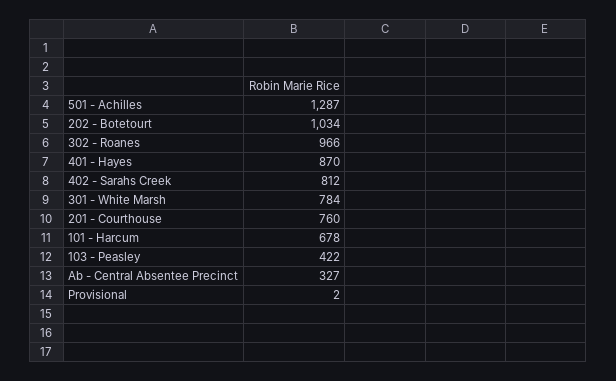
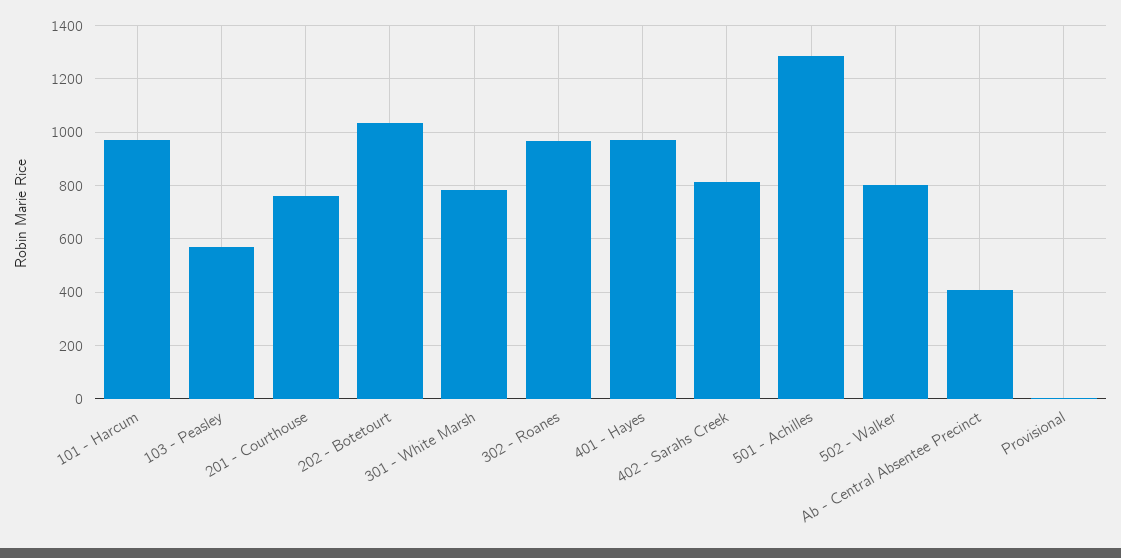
401 - Hayes: 870 -> 975
101 - Harcum: 678 -> 975
103 - Peasley: 422 -> 575
Ab - Central Absentee Precinct: 327 -> 400
502 - Walker: none -> 800

